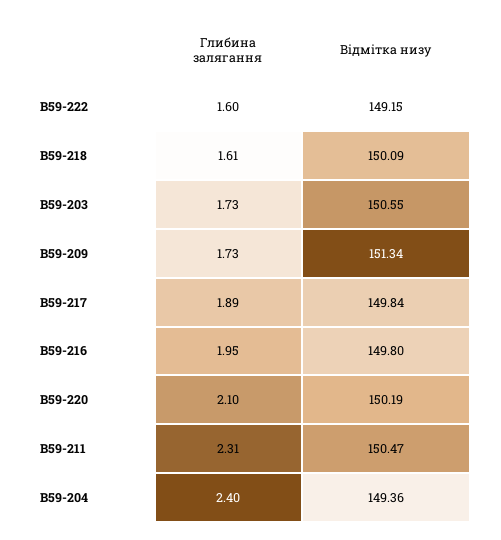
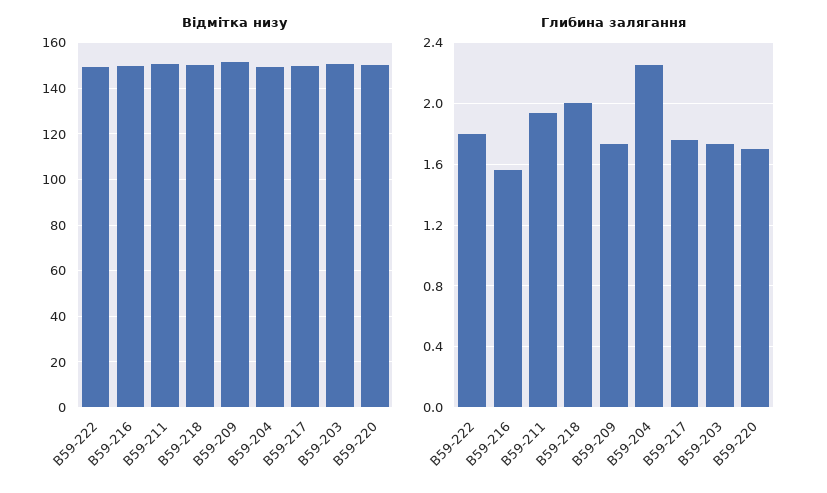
Глибина залягання, В59-222: 1.6 -> 1.8
Глибина залягання, В59-218: 1.61 -> 2
Глибина залягання, В59-217: 1.89 -> 1.75
Глибина залягання, В59-216: 1.95 -> 1.55
Глибина залягання, В59-220: 2.1 -> 1.7
Глибина залягання, В59-211: 2.31 -> 1.95
Глибина залягання, В59-204: 2.4 -> 2.25

